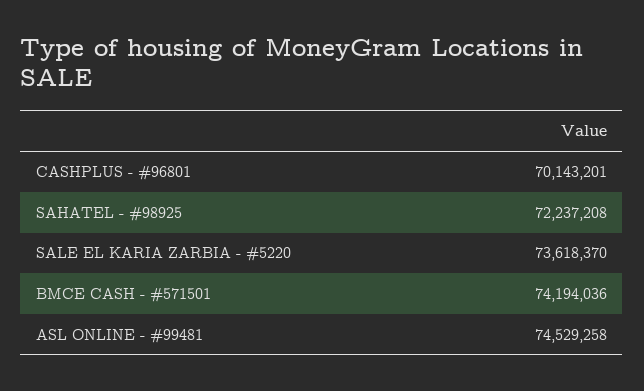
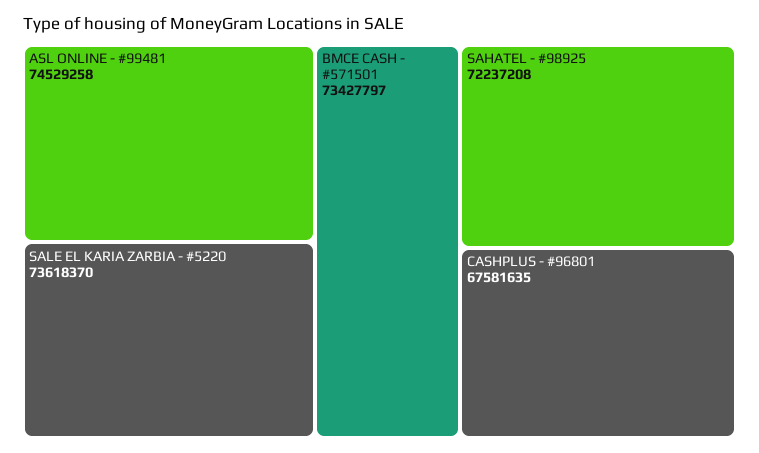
CASHPLUS - #96801: 70143201 -> 67581635
BMCE CASH - #571501: 74194036 -> 73427797

